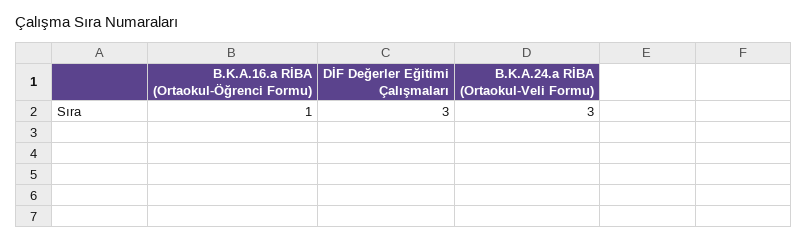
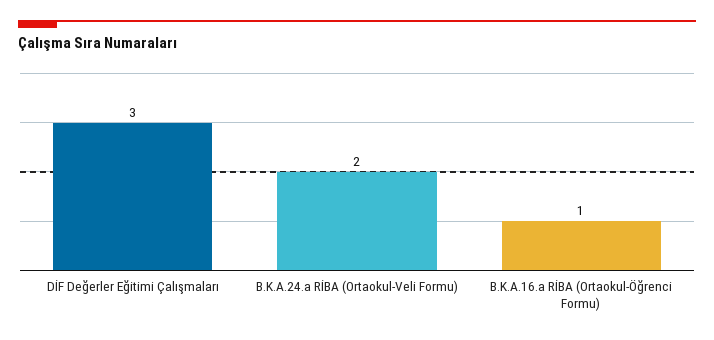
B.K.A.24.a RİBA (Ortaokul-Veli Formu): 3 -> 2

